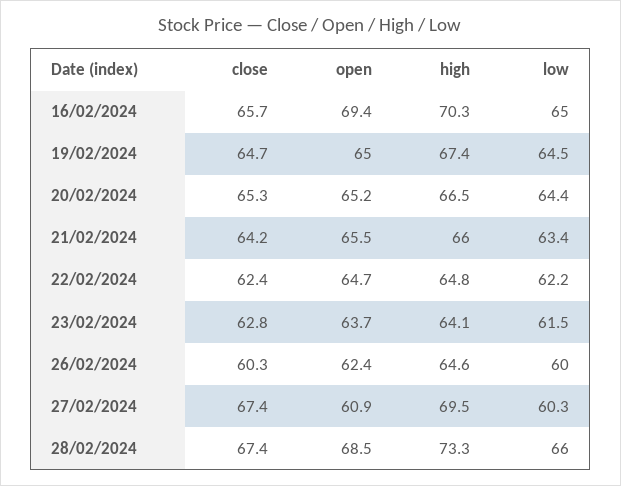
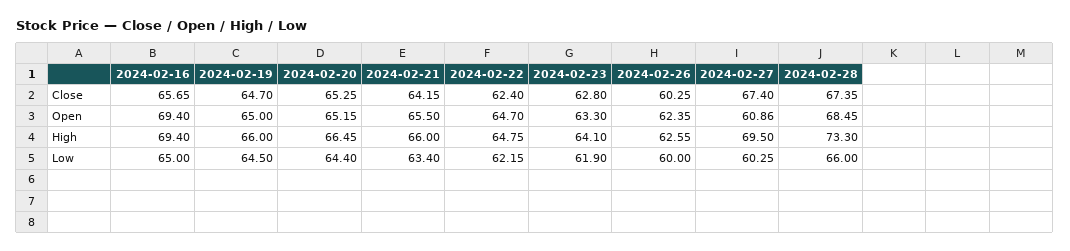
high, 16/02/2024: 70.3 -> 69.4
high, 19/02/2024: 67.4 -> 66
open, 23/02/2024: 63.7 -> 63.3
low, 23/02/2024: 61.5 -> 61.9
high, 26/02/2024: 64.6 -> 62.55

